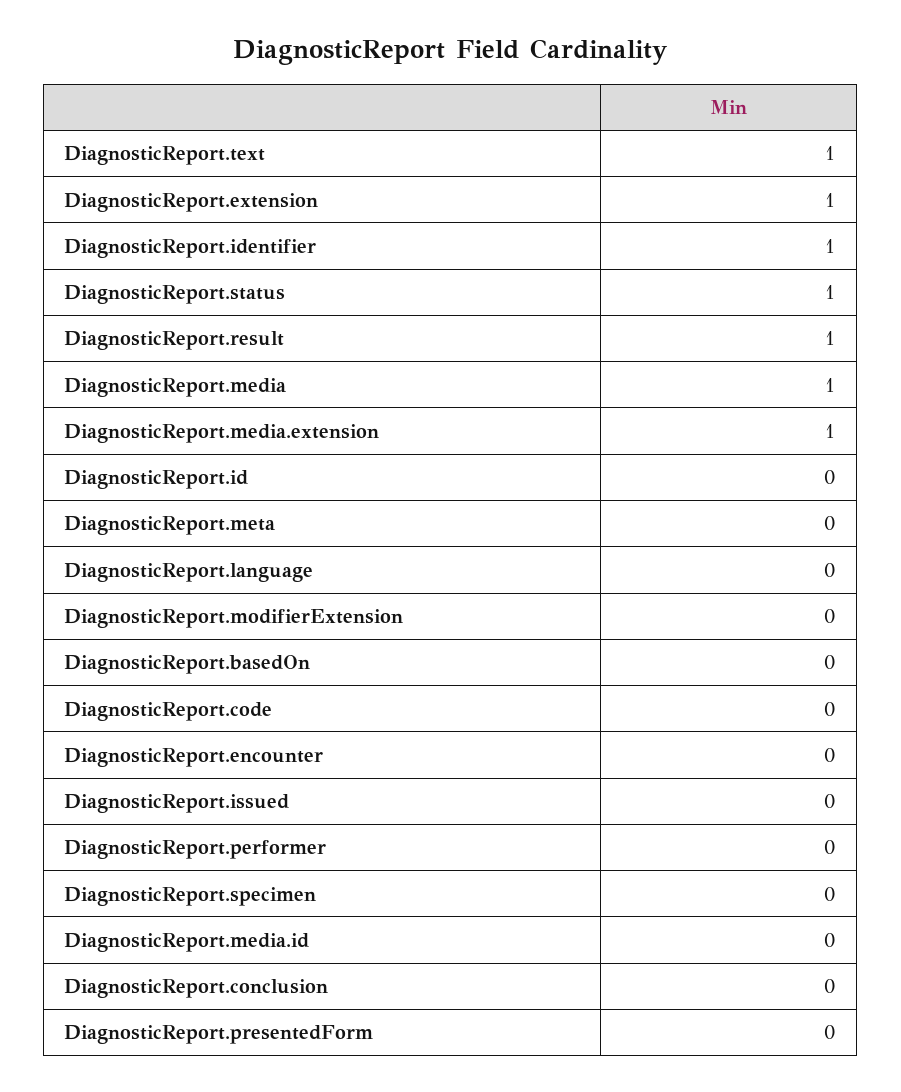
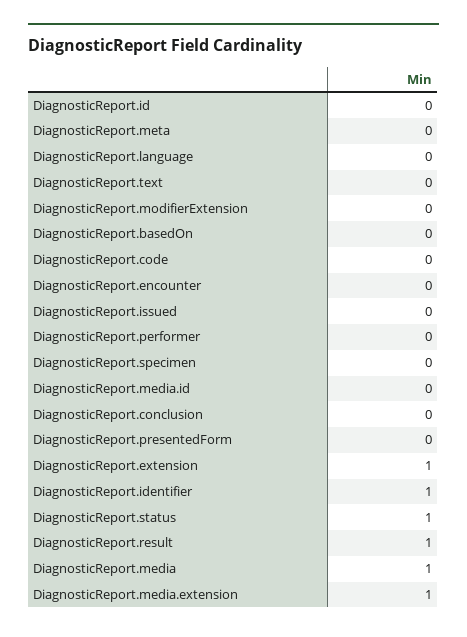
DiagnosticReport.text: 1 -> 0

